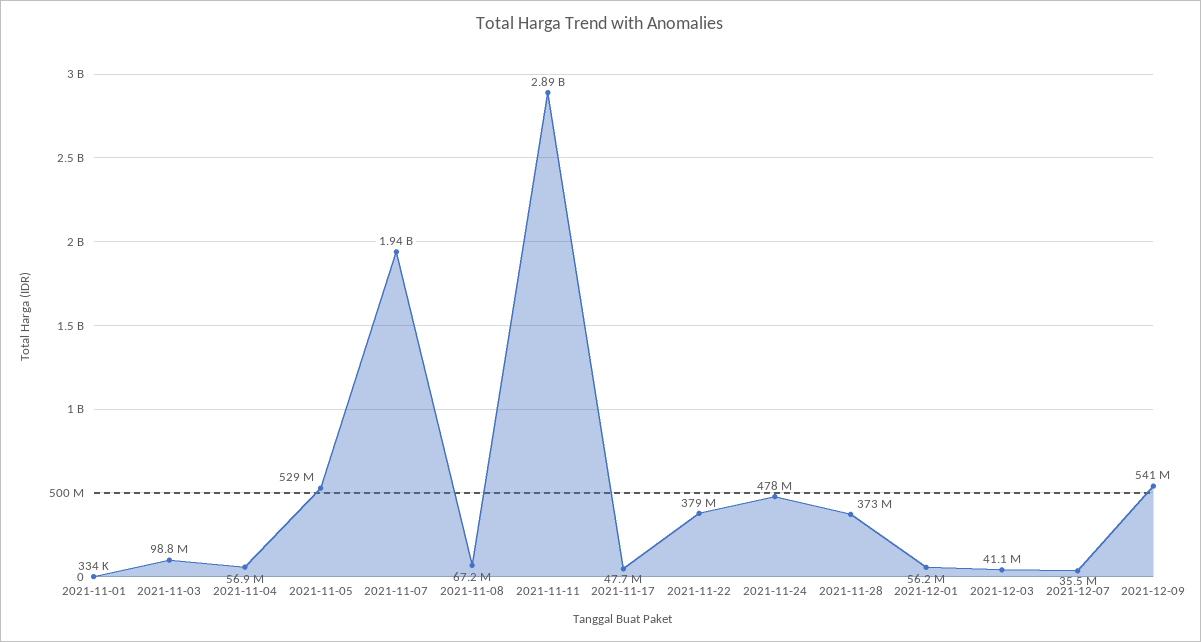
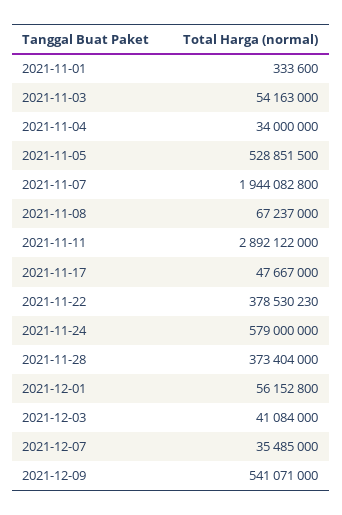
2021-11-03: 98800000 -> 54163000
2021-11-04: 56900000 -> 34000000
2021-11-24: 478000000 -> 579000000

